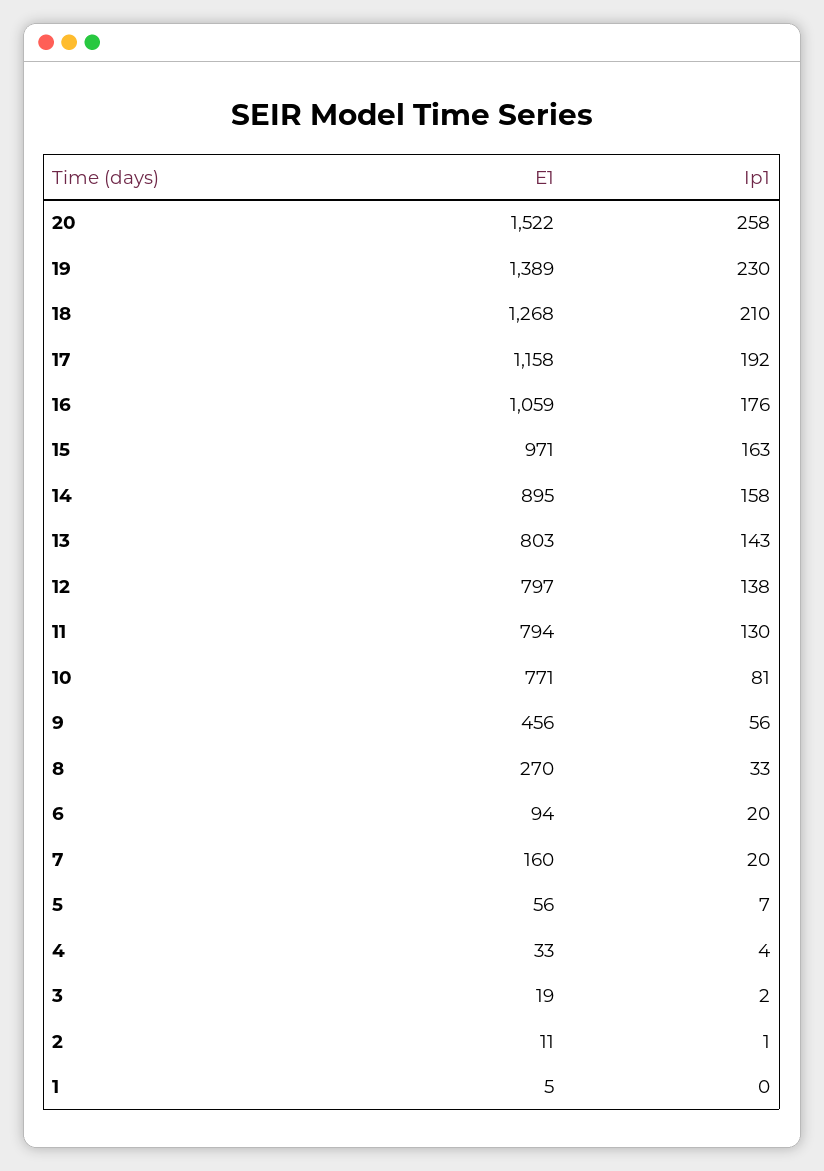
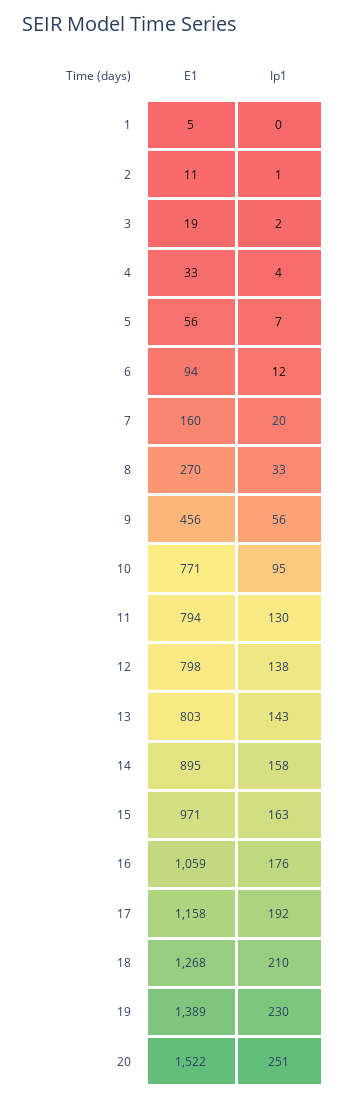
Ip1, 20: 258 -> 251
E1, 12: 797 -> 798
Ip1, 10: 81 -> 95
Ip1, 6: 20 -> 12

